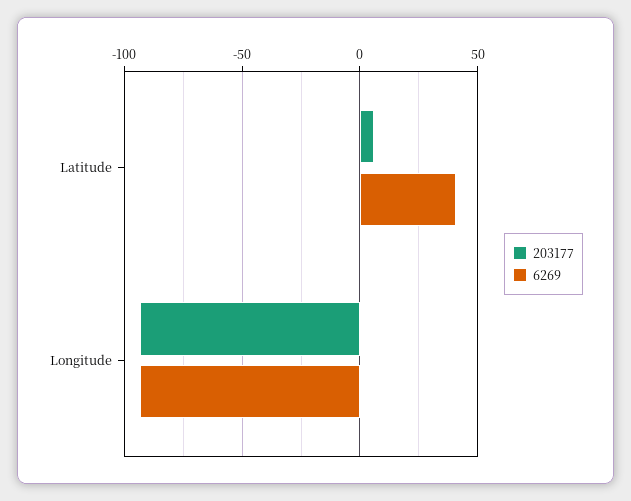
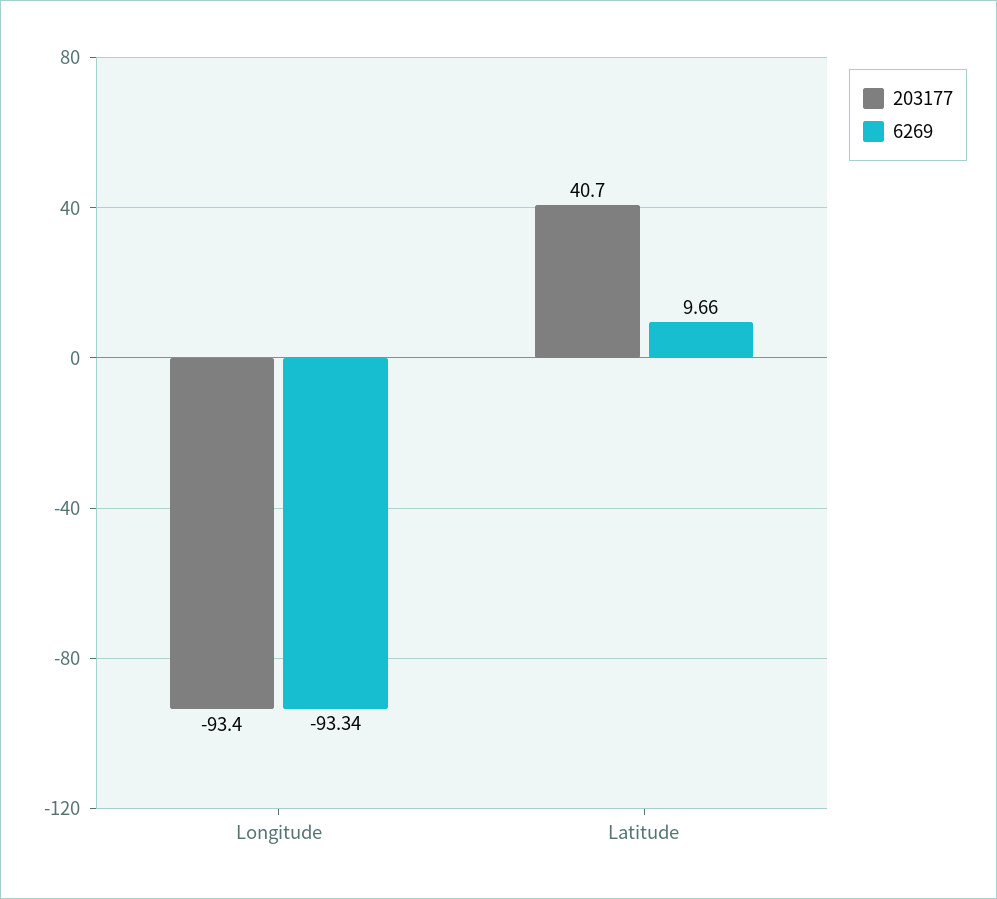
203177, Latitude: 5 -> 40.7
6269, Latitude: 40 -> 9.66

